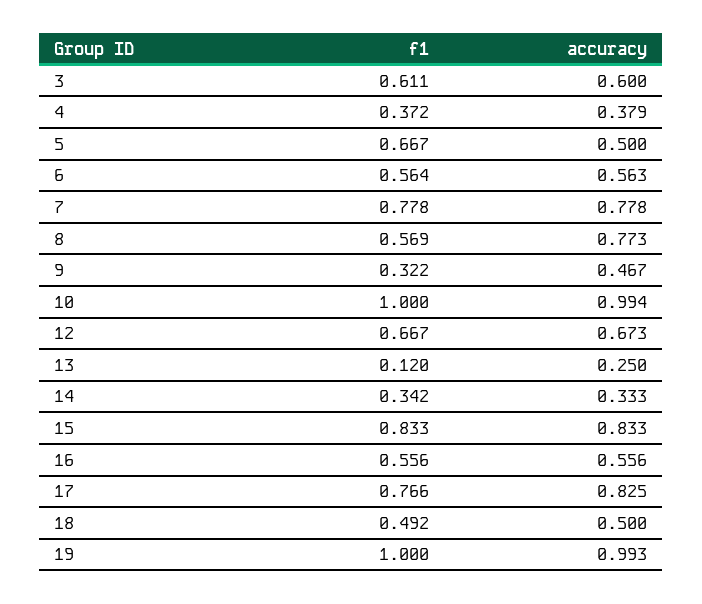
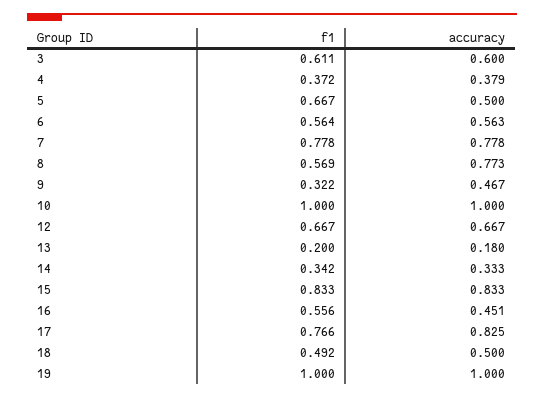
accuracy, 10: 0.994 -> 1
accuracy, 12: 0.673 -> 0.667
f1, 13: 0.12 -> 0.2
accuracy, 13: 0.25 -> 0.18
accuracy, 16: 0.556 -> 0.451
accuracy, 19: 0.993 -> 1

